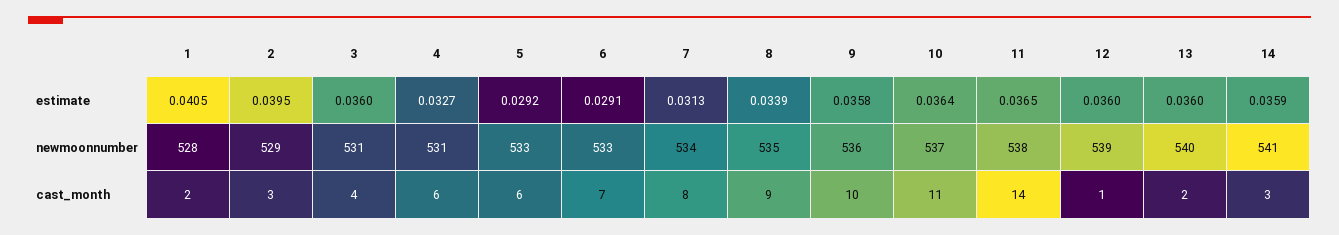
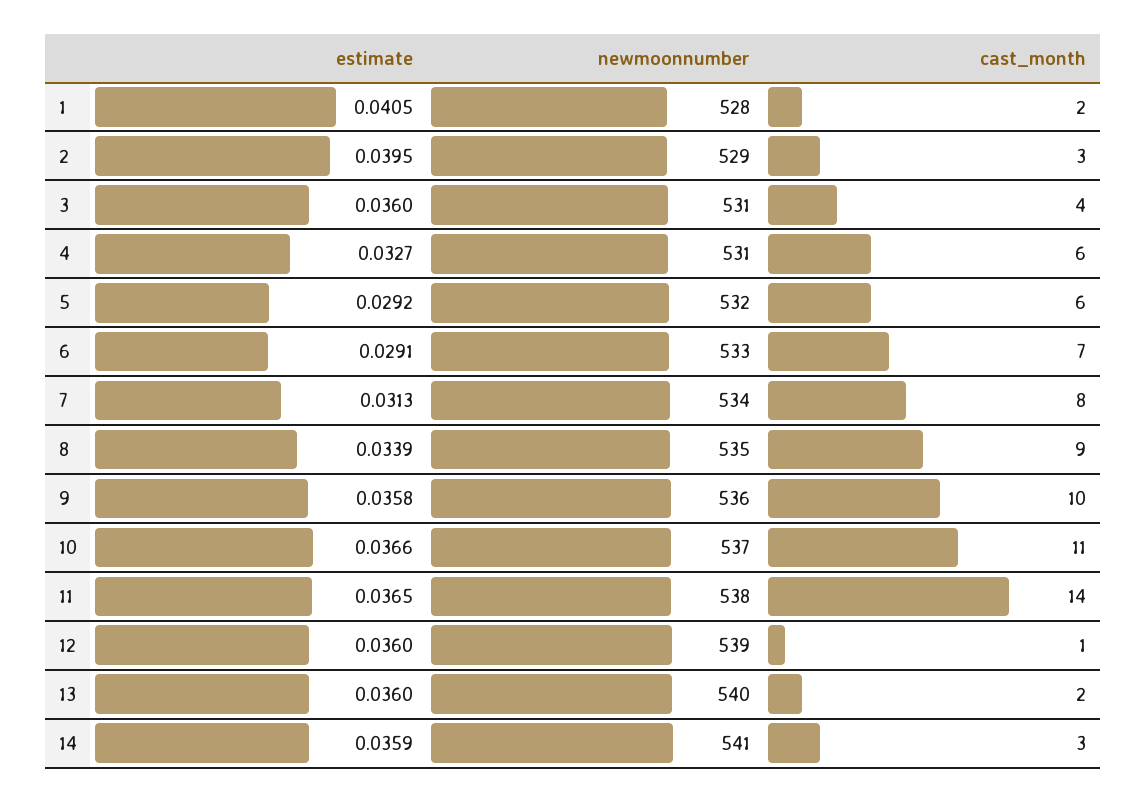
10, estimate: 0.0364 -> 0.0366
5, newmoonnumber: 533 -> 532

